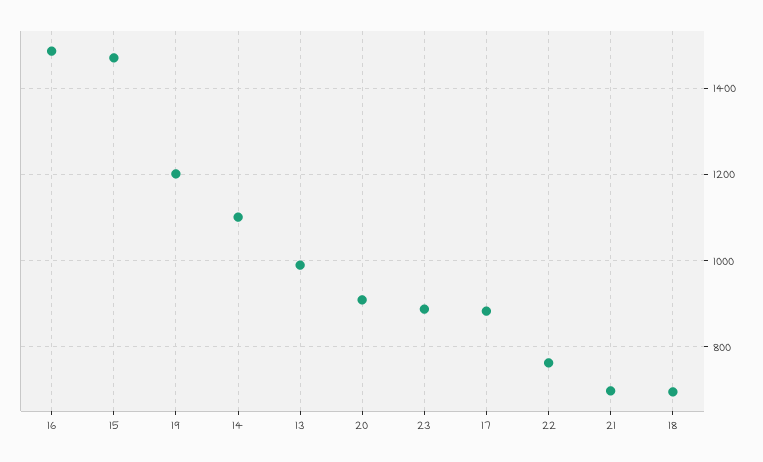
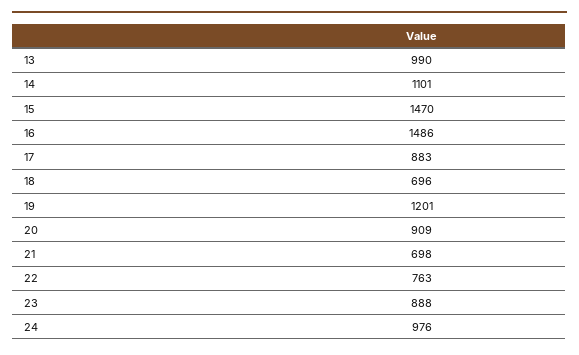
24: none -> 976

